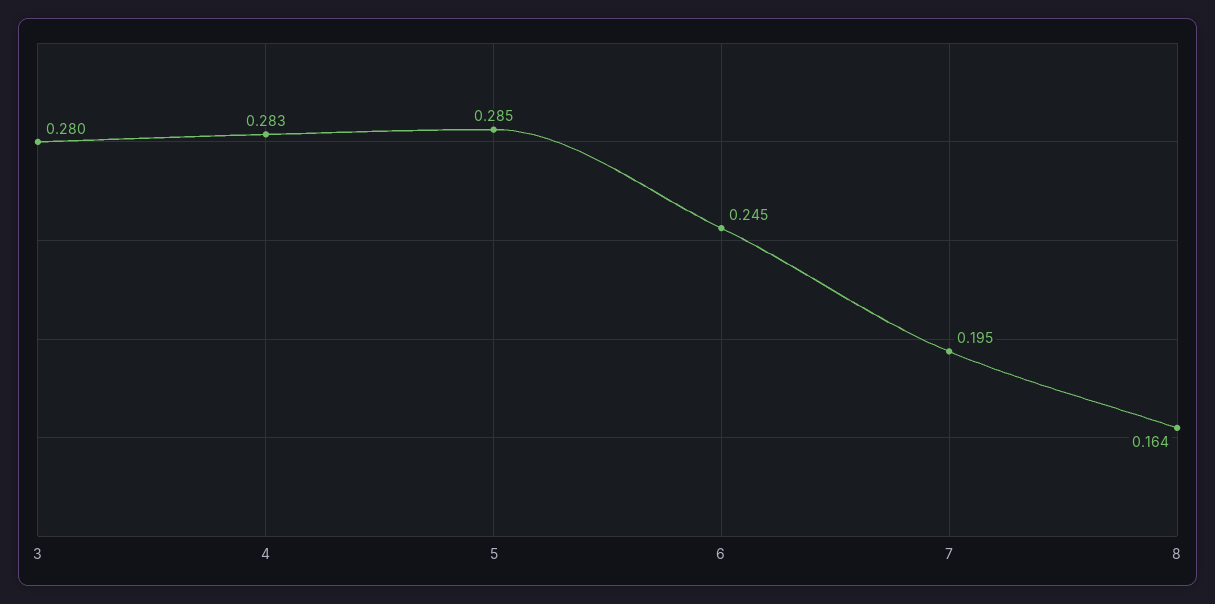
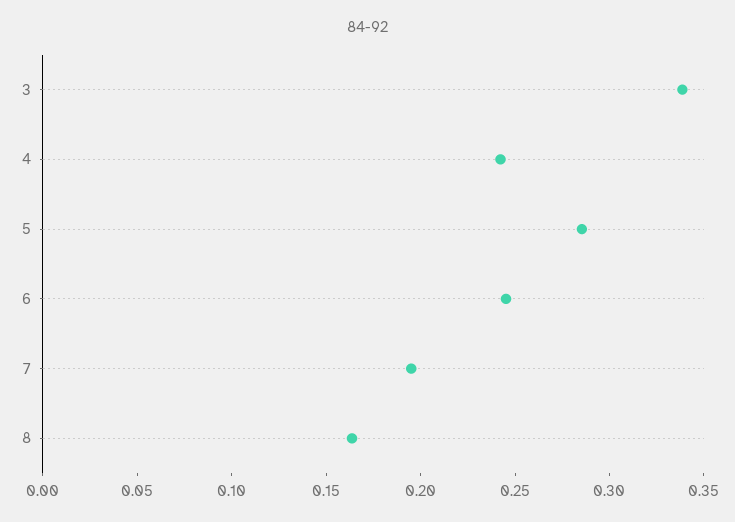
3: 0.28 -> 0.34
4: 0.283 -> 0.24

